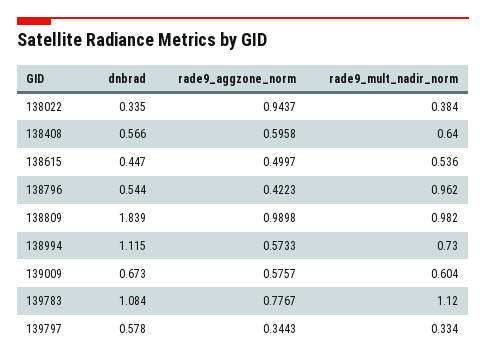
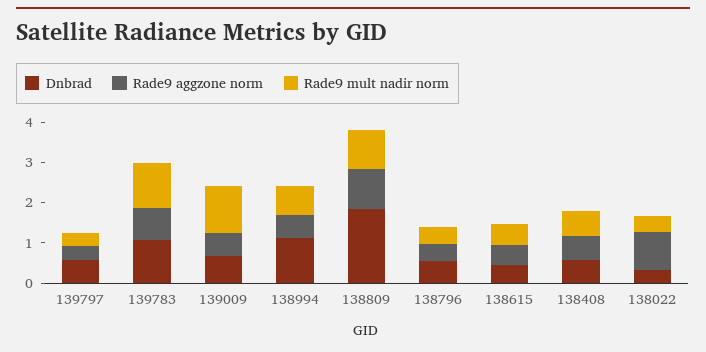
rade9_mult_nadir_norm, 138796: 0.962 -> 0.4
rade9_mult_nadir_norm, 139009: 0.604 -> 1.2

